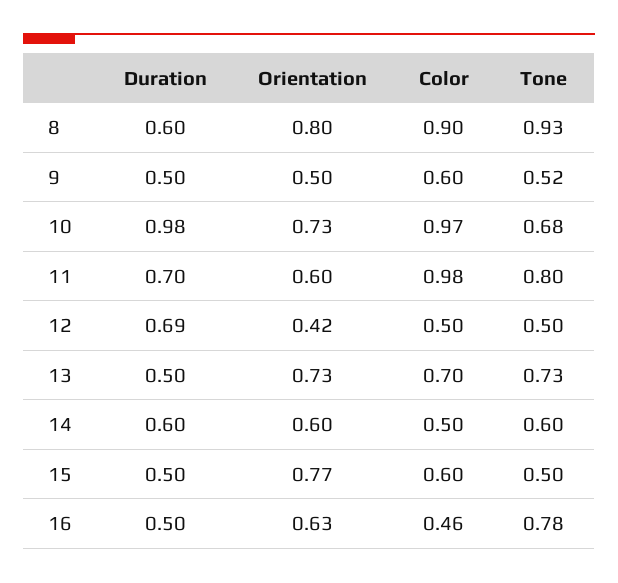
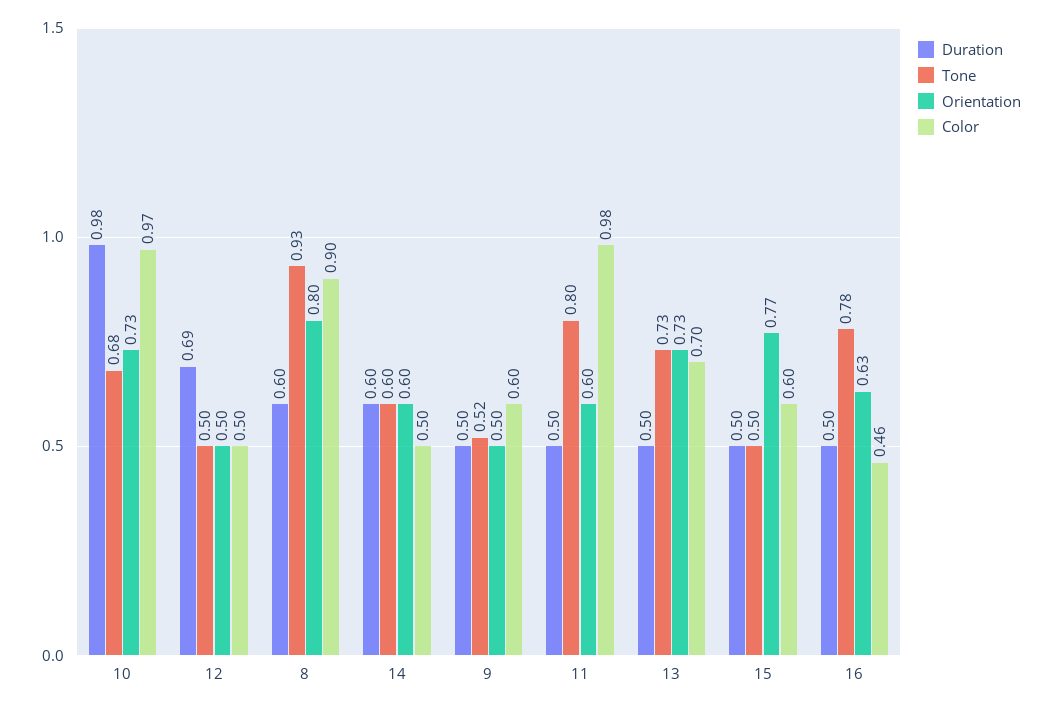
Duration, 11: 0.7 -> 0.5
Orientation, 12: 0.42 -> 0.5

